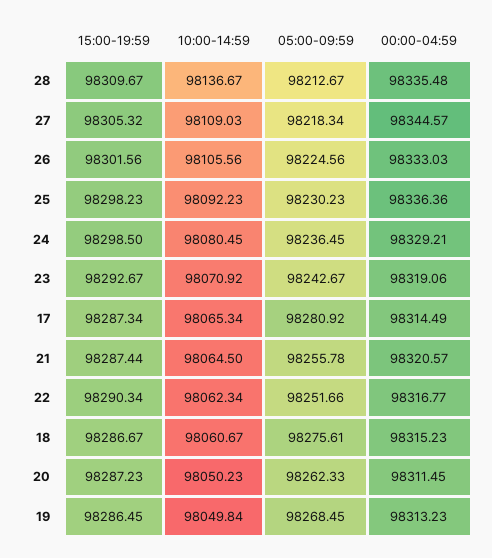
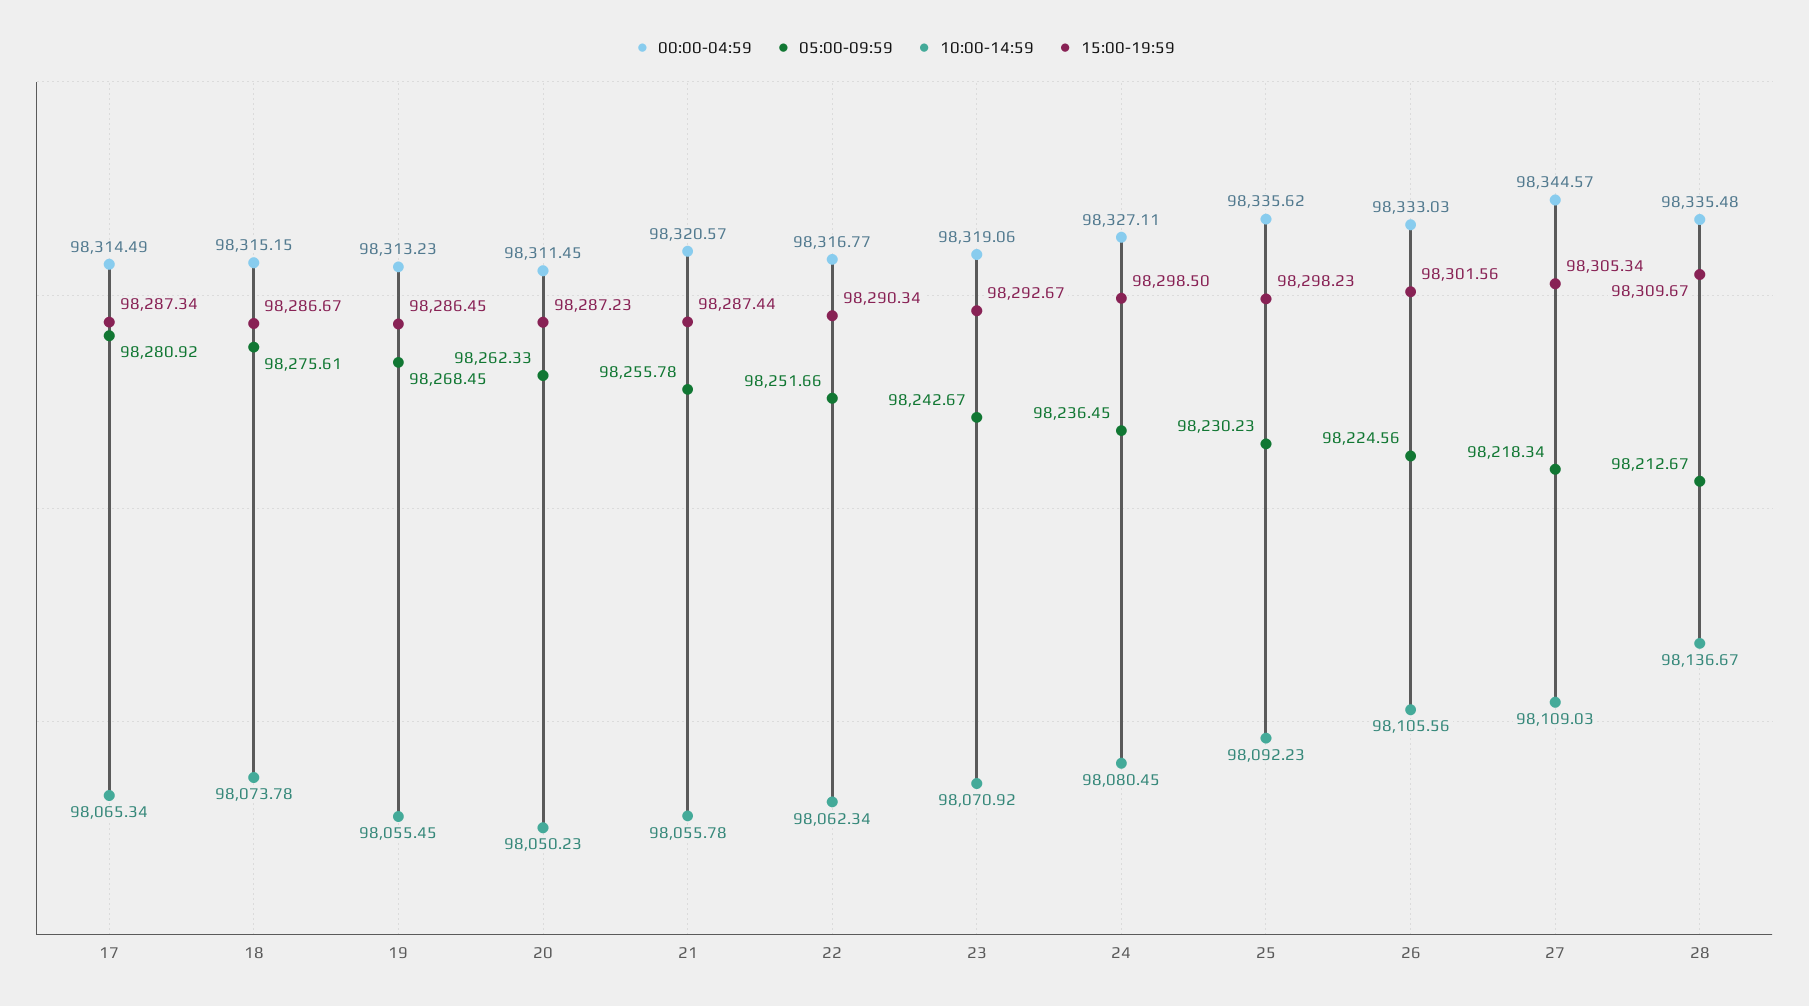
15:00-19:59, 27: 98305.32 -> 98305.34
00:00-04:59, 25: 98336.36 -> 98335.62
00:00-04:59, 24: 98329.21 -> 98327.11
10:00-14:59, 21: 98064.5 -> 98055.78
10:00-14:59, 18: 98060.67 -> 98073.78
00:00-04:59, 18: 98315.23 -> 98315.15
10:00-14:59, 19: 98049.84 -> 98055.45

